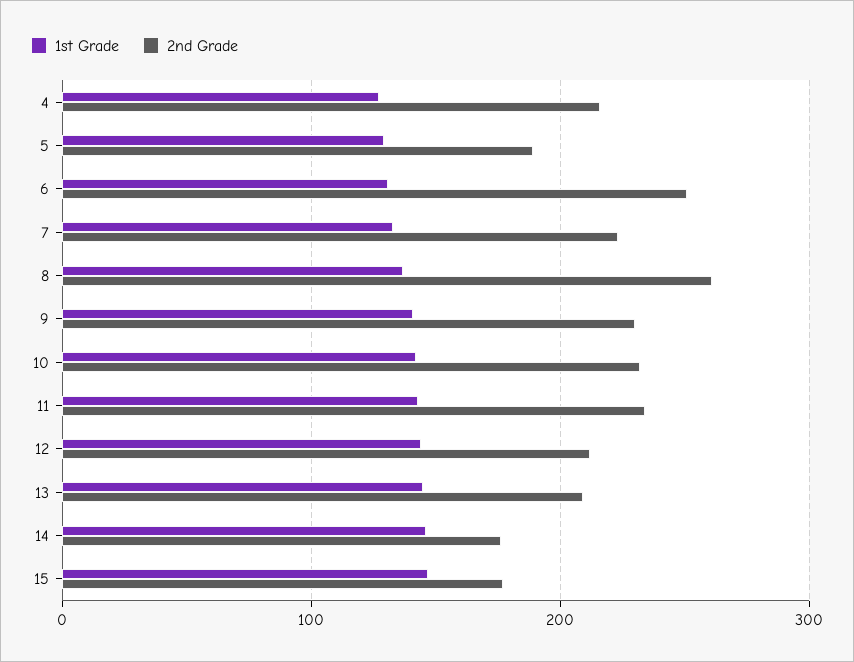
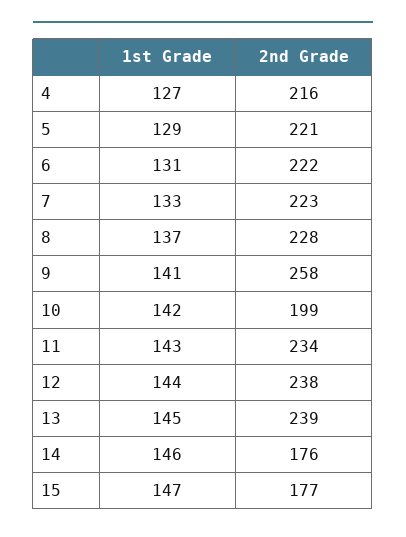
2nd Grade, 5: 190 -> 221
2nd Grade, 6: 250 -> 222
2nd Grade, 8: 260 -> 228
2nd Grade, 9: 230 -> 258
2nd Grade, 10: 230 -> 199
2nd Grade, 12: 210 -> 238
2nd Grade, 13: 210 -> 239

